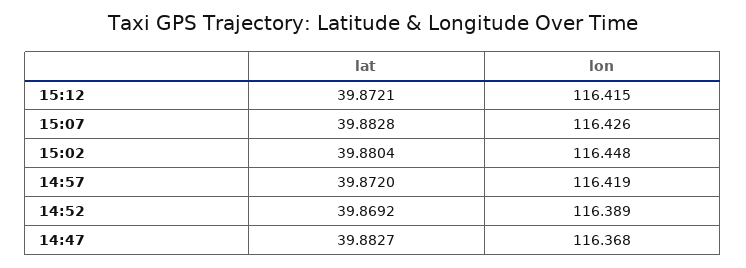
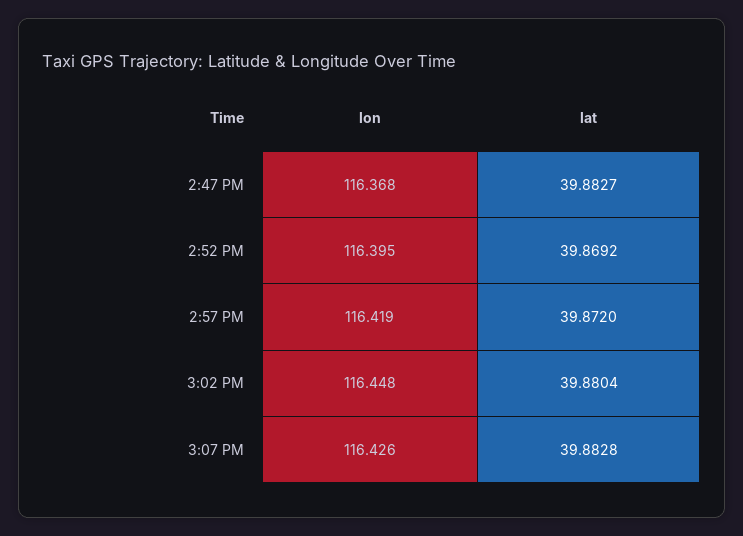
lat, 15:12: 39.8721 -> none
lon, 15:12: 116.415 -> none
lon, 14:52: 116.389 -> 116.395

